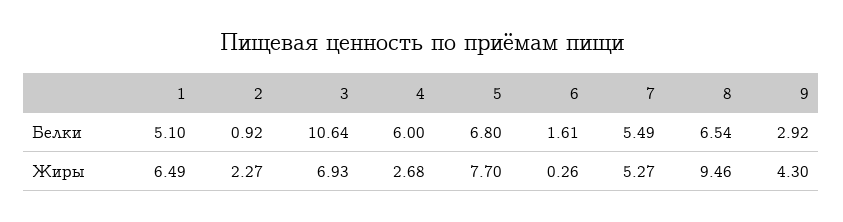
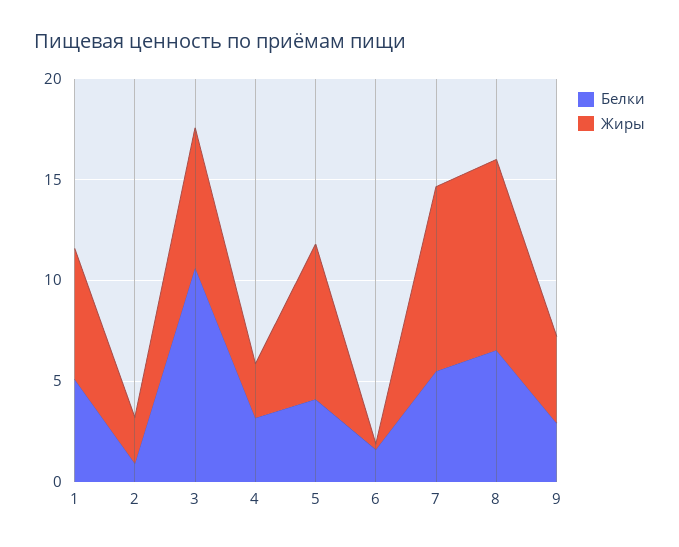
Белки, 4: 6 -> 3
Белки, 5: 6.8 -> 4
Жиры, 7: 5.27 -> 9

